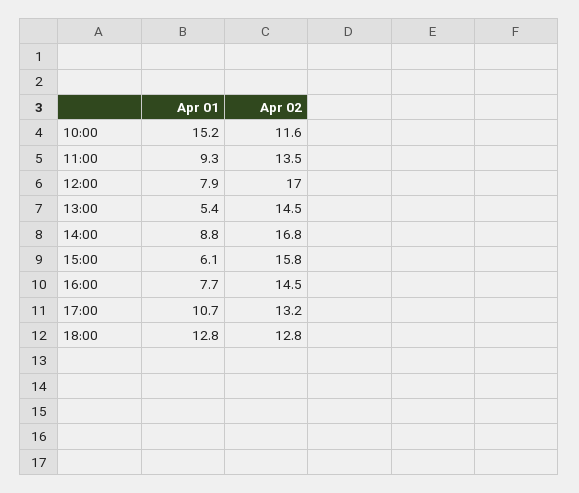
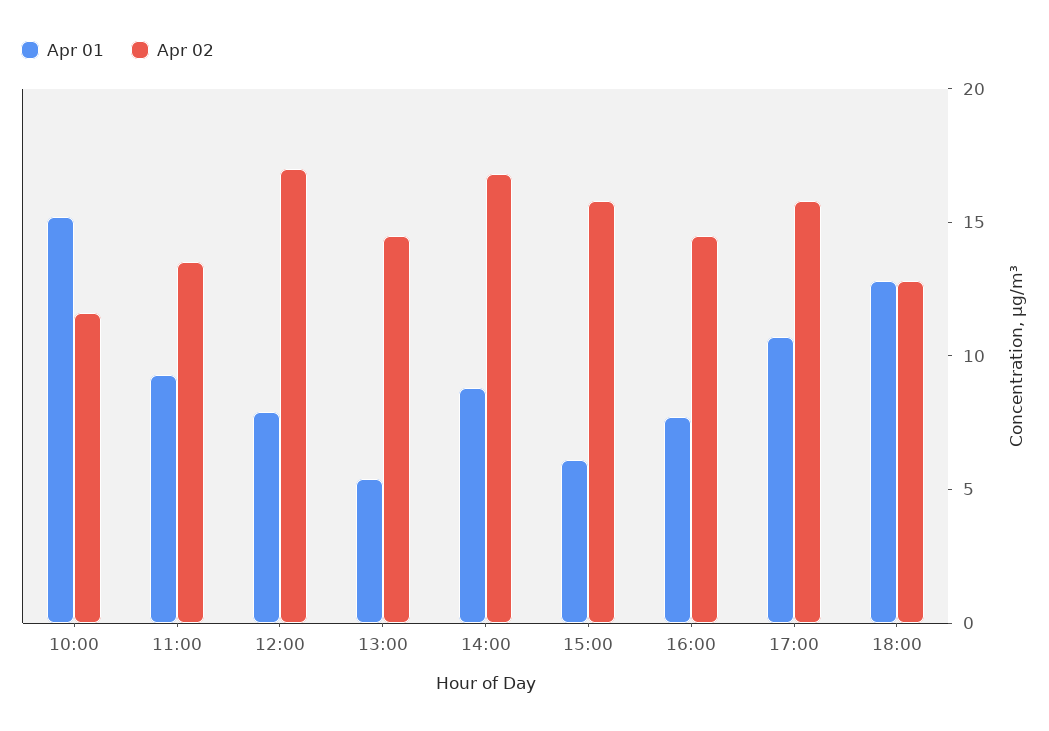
Apr 02, 17:00: 13.2 -> 16

